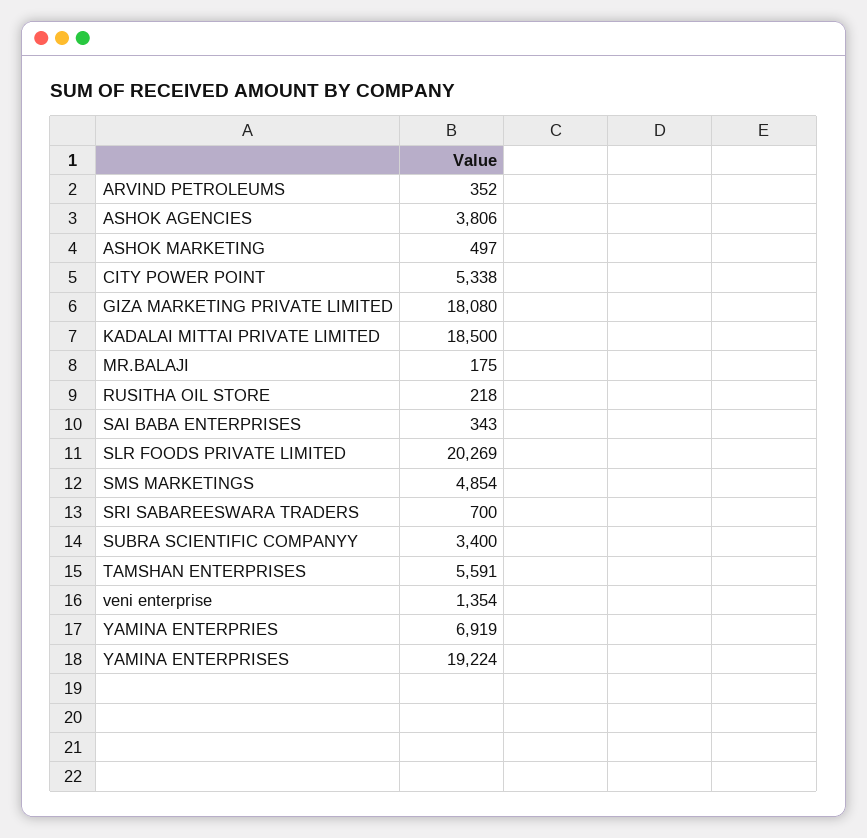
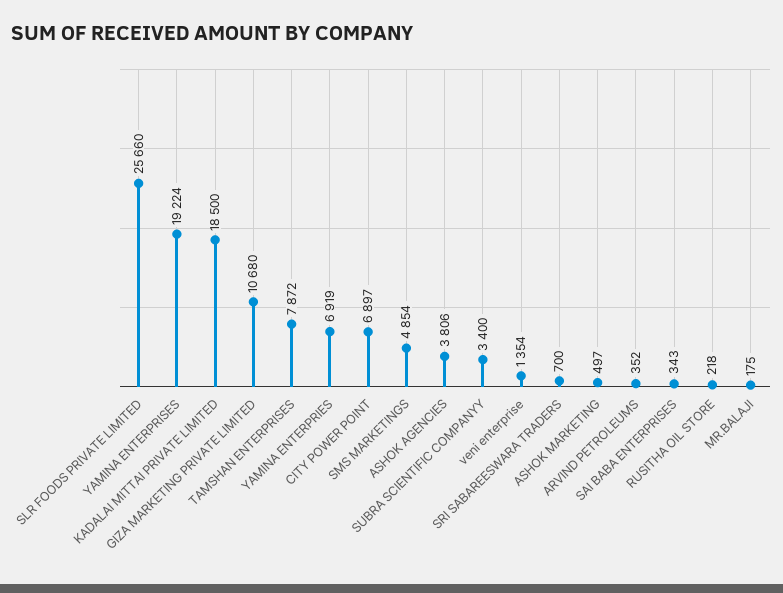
CITY POWER POINT: 5338 -> 6897
GIZA MARKETING PRIVATE LIMITED: 18080 -> 10680
SLR FOODS PRIVATE LIMITED: 20269 -> 25660
TAMSHAN ENTERPRISES: 5591 -> 7872

